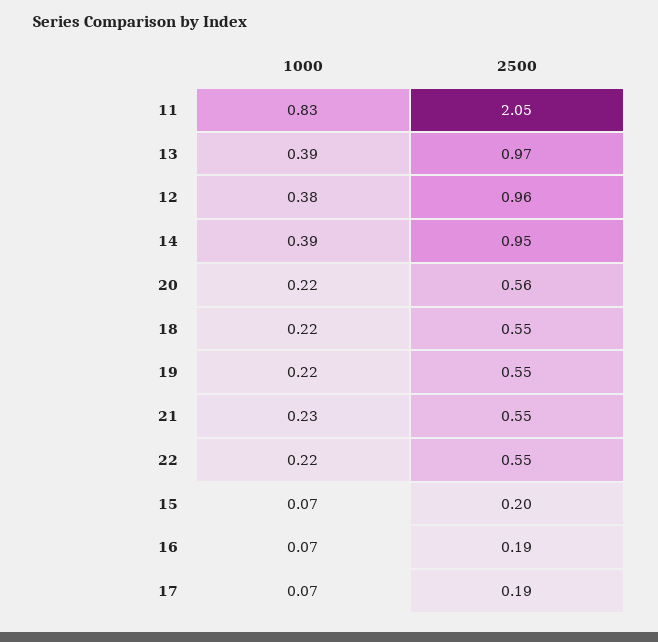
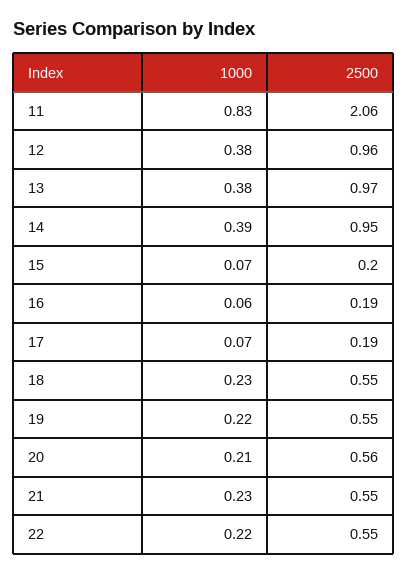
2500, 11: 2.05 -> 2.06
1000, 13: 0.39 -> 0.38
1000, 20: 0.22 -> 0.21
1000, 18: 0.22 -> 0.23
1000, 16: 0.07 -> 0.06

